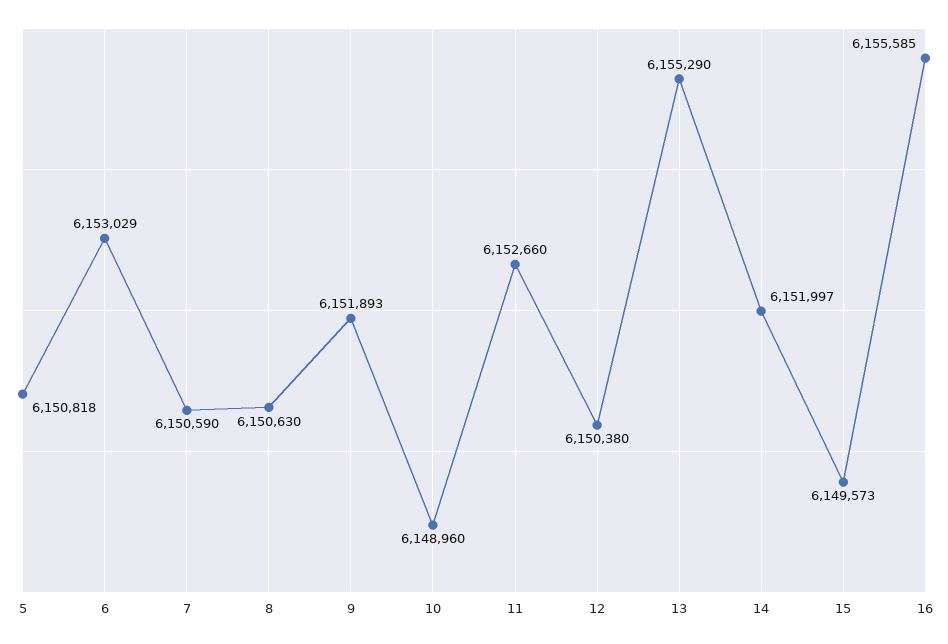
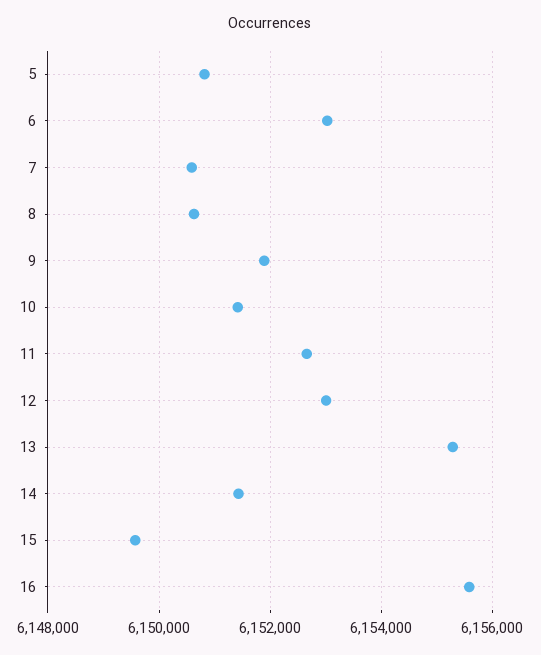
10: 6148960 -> 6151400
12: 6150380 -> 6153000
14: 6151997 -> 6151400

